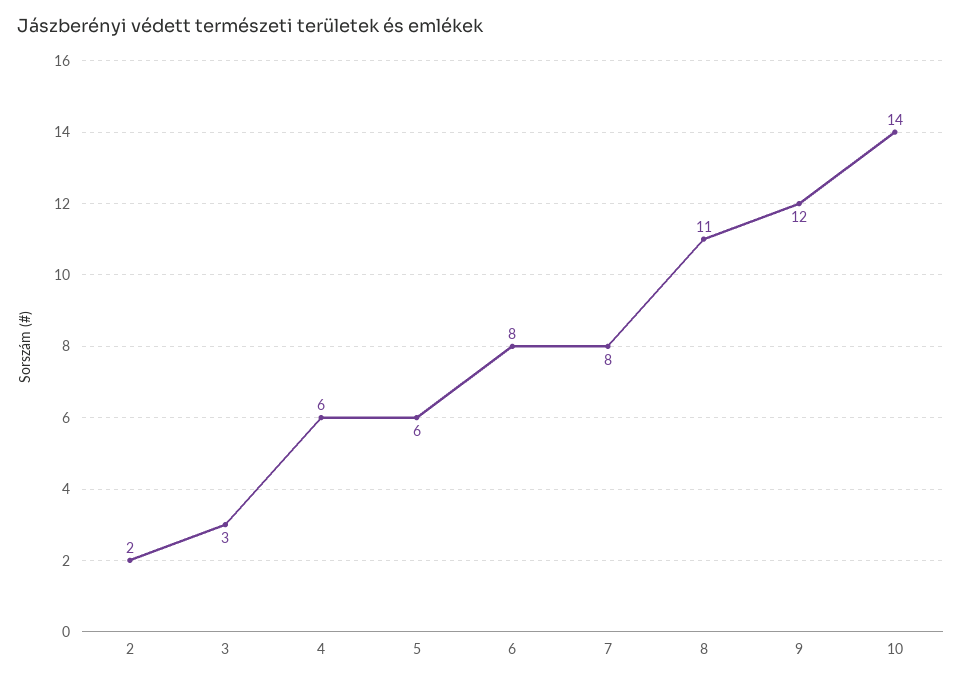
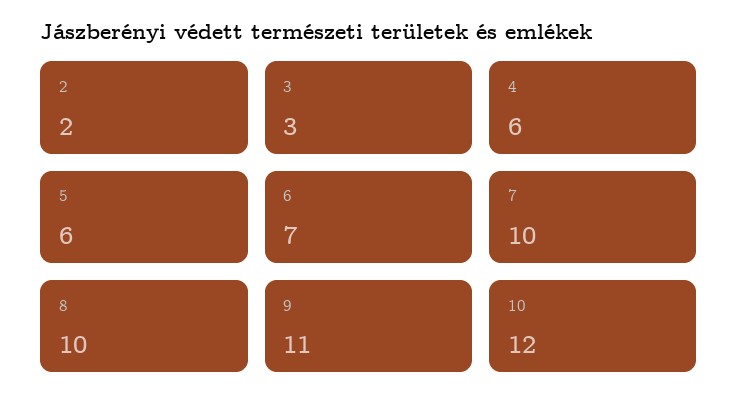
6: 8 -> 7
7: 8 -> 10
8: 11 -> 10
9: 12 -> 11
10: 14 -> 12

